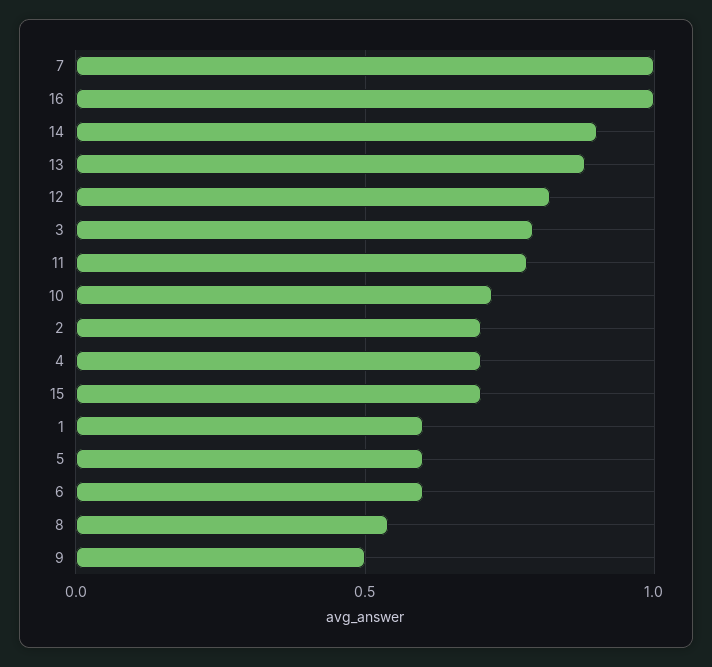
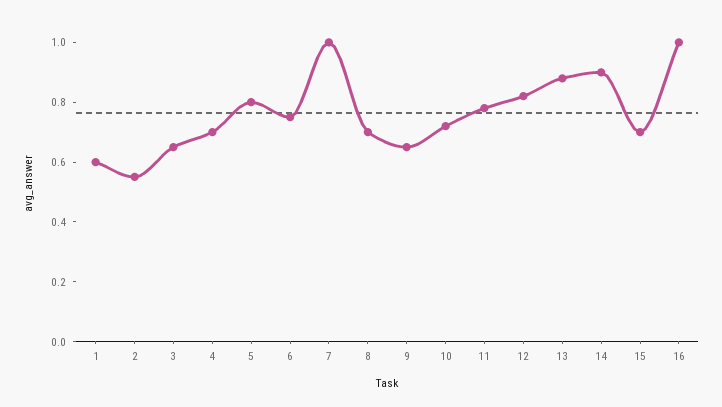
3: 0.8 -> 0.65
2: 0.7 -> 0.55
5: 0.6 -> 0.8
6: 0.6 -> 0.75
8: 0.55 -> 0.7
9: 0.5 -> 0.65

